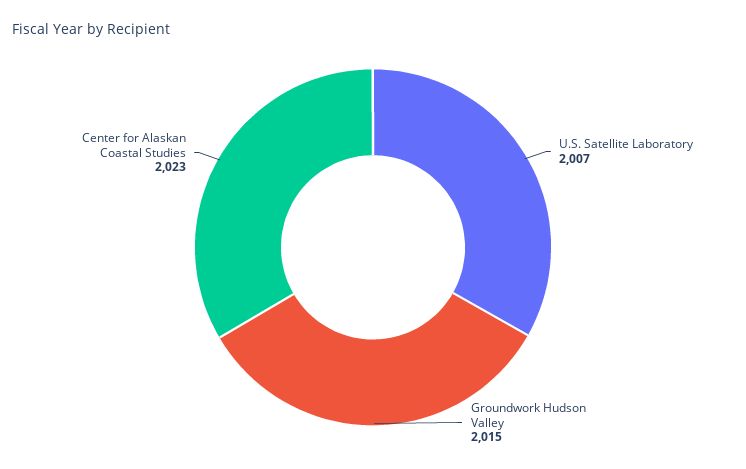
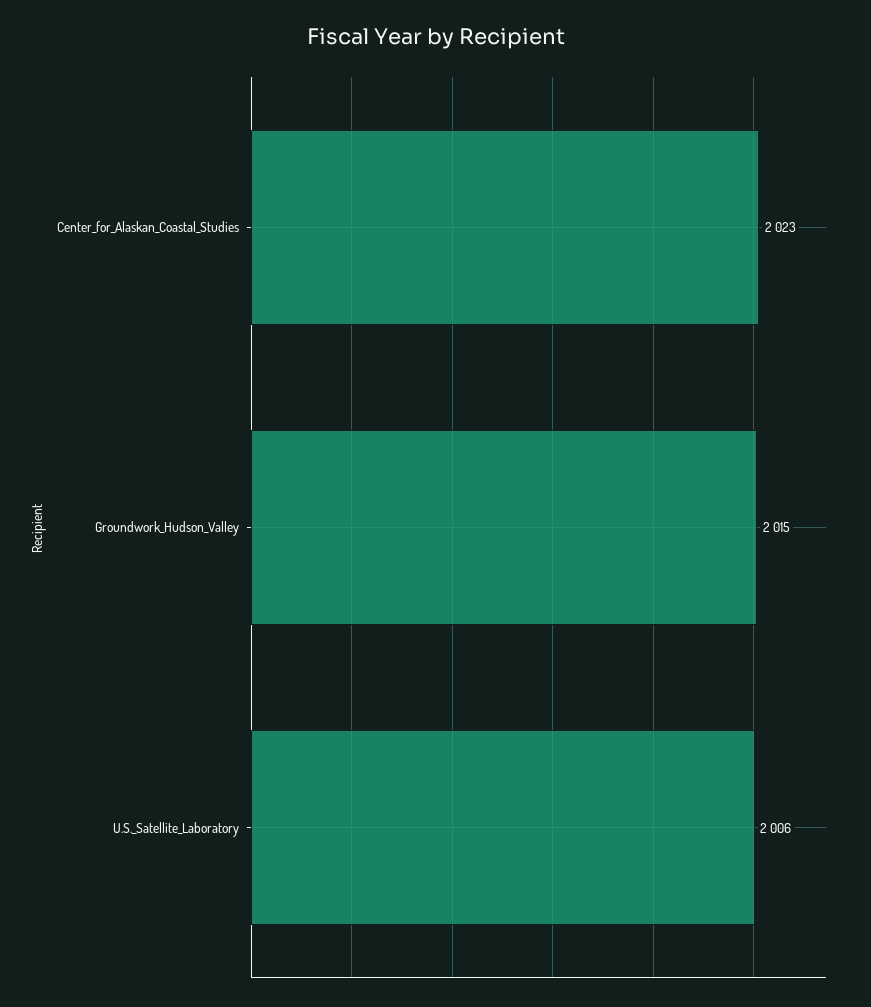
U.S. Satellite Laboratory: 2007 -> 2006

